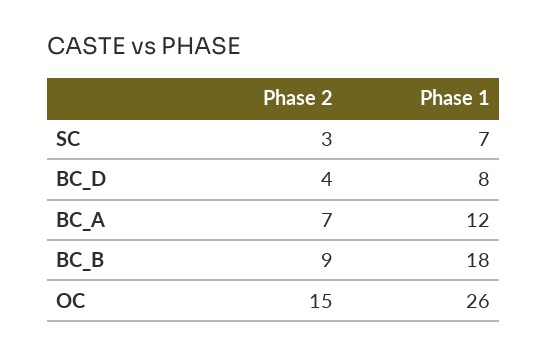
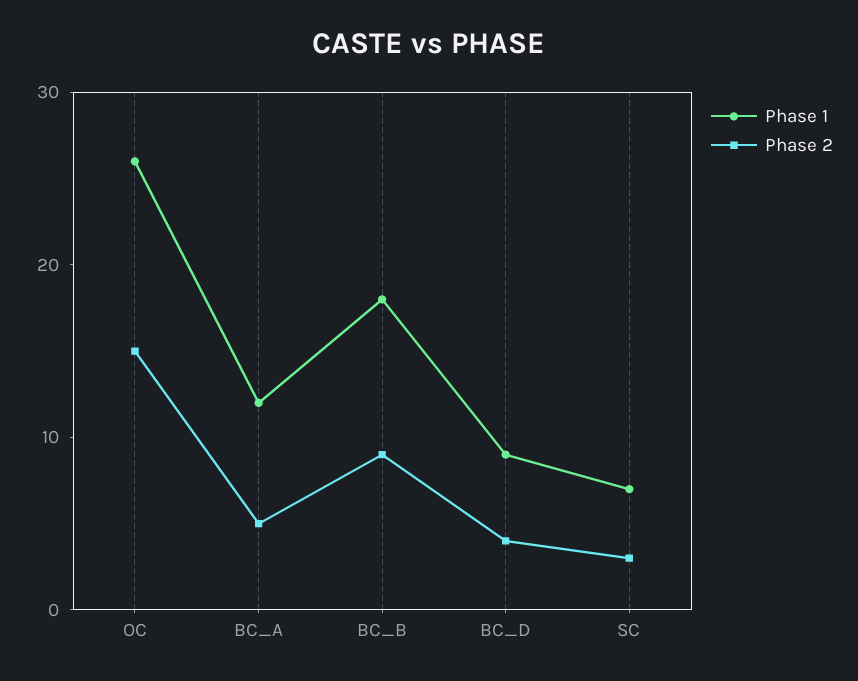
Phase 1, BC_D: 8 -> 9
Phase 2, BC_A: 7 -> 5

